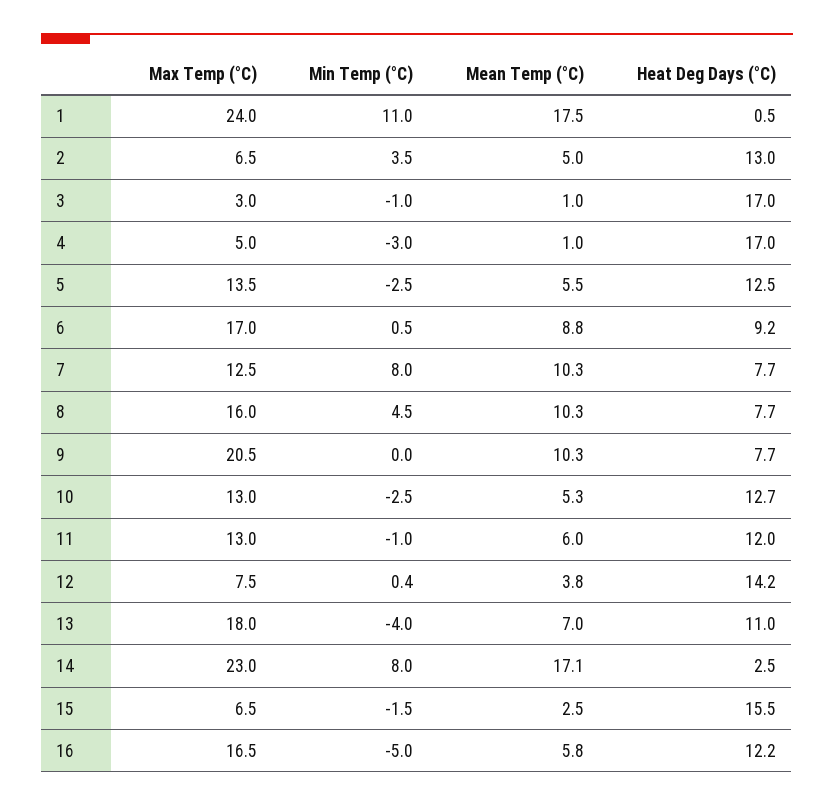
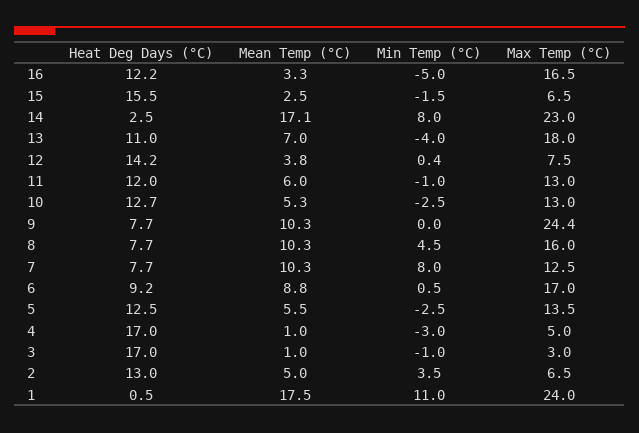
Max Temp (°C), 9: 20.5 -> 24.4
Mean Temp (°C), 16: 5.8 -> 3.3

